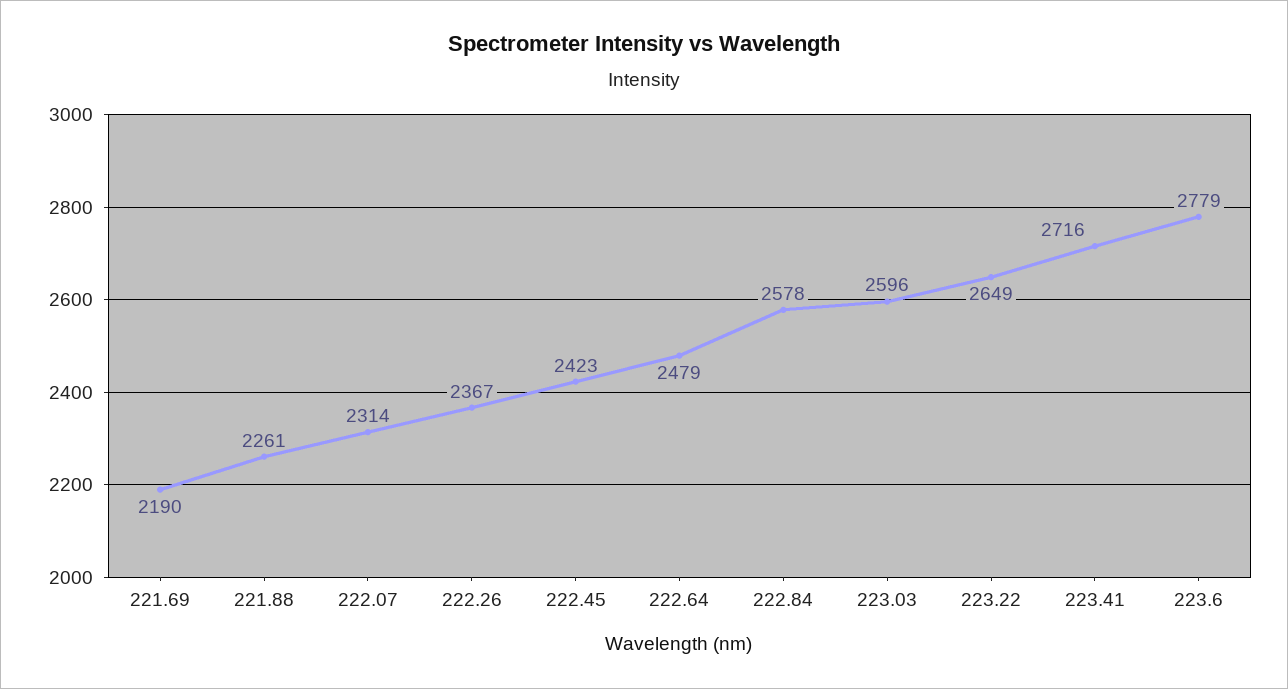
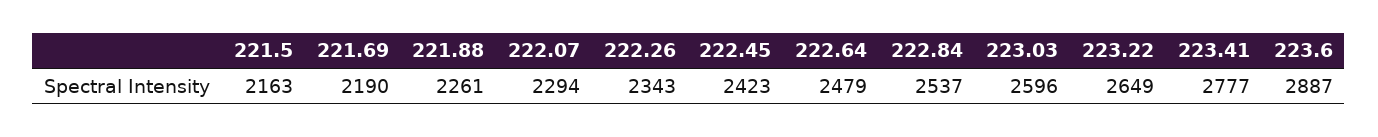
222.07: 2314 -> 2294
222.26: 2367 -> 2343
222.84: 2578 -> 2537
223.41: 2716 -> 2777
223.6: 2779 -> 2887
221.5: none -> 2163

